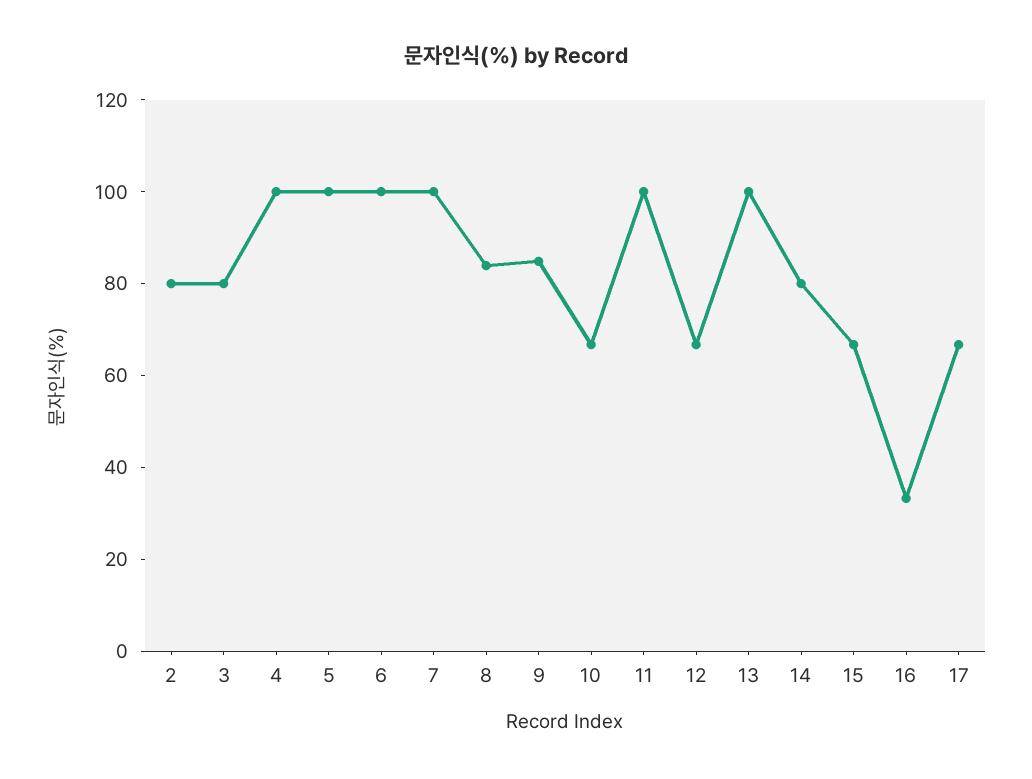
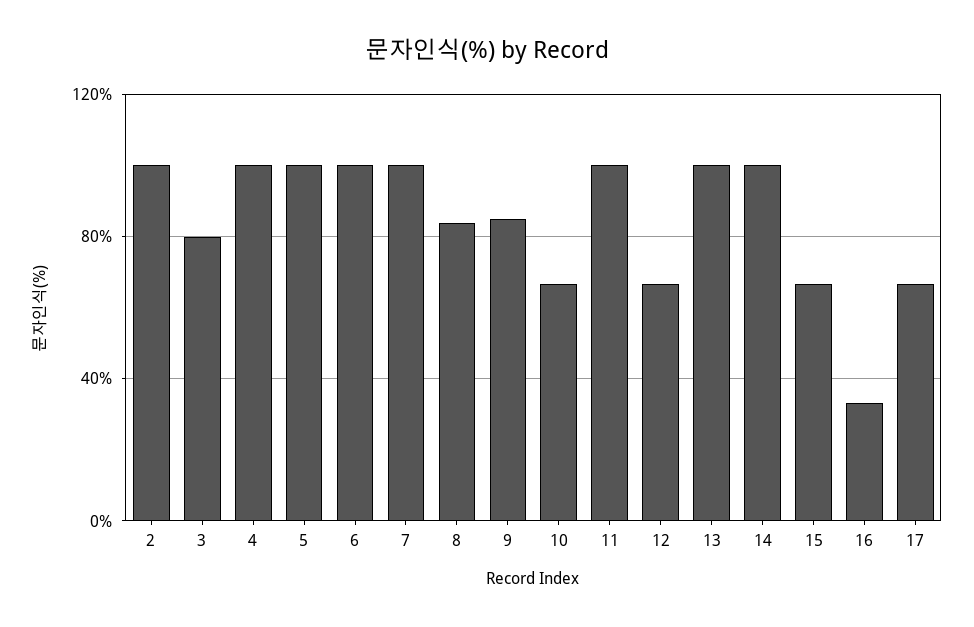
2: 80 -> 100
14: 80 -> 100

